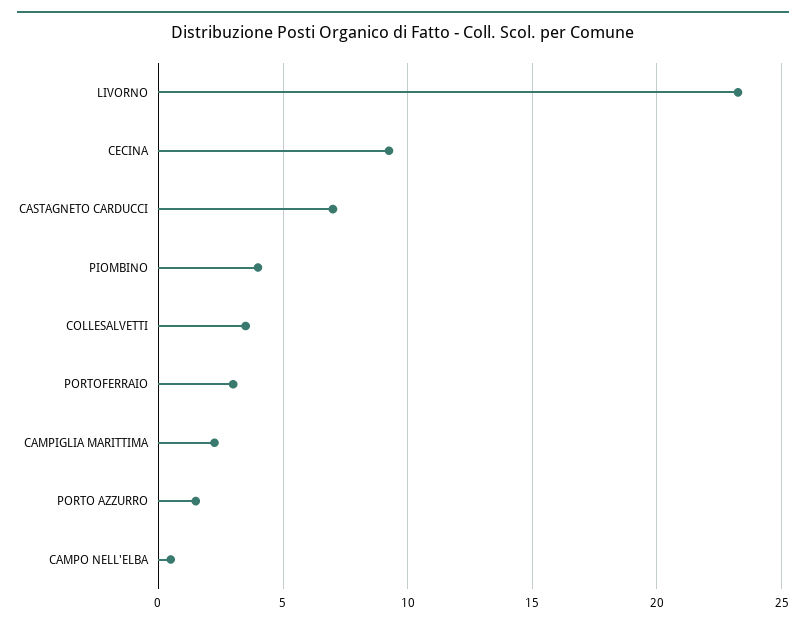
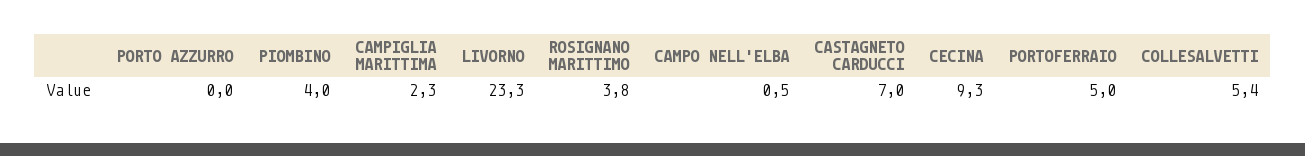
COLLESALVETTI: 3.5 -> 5.4
PORTOFERRAIO: 3 -> 5
PORTO AZZURRO: 1.5 -> 0
ROSIGNANO MARITTIMO: none -> 3.8

